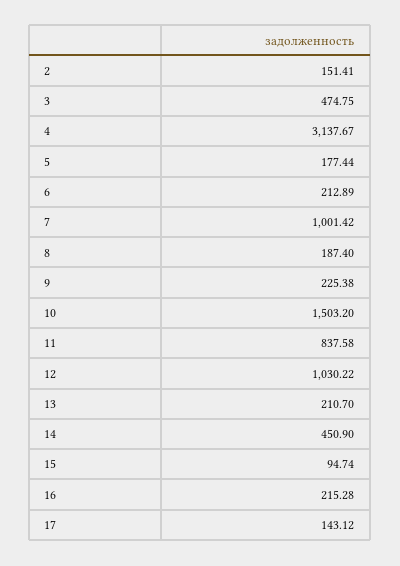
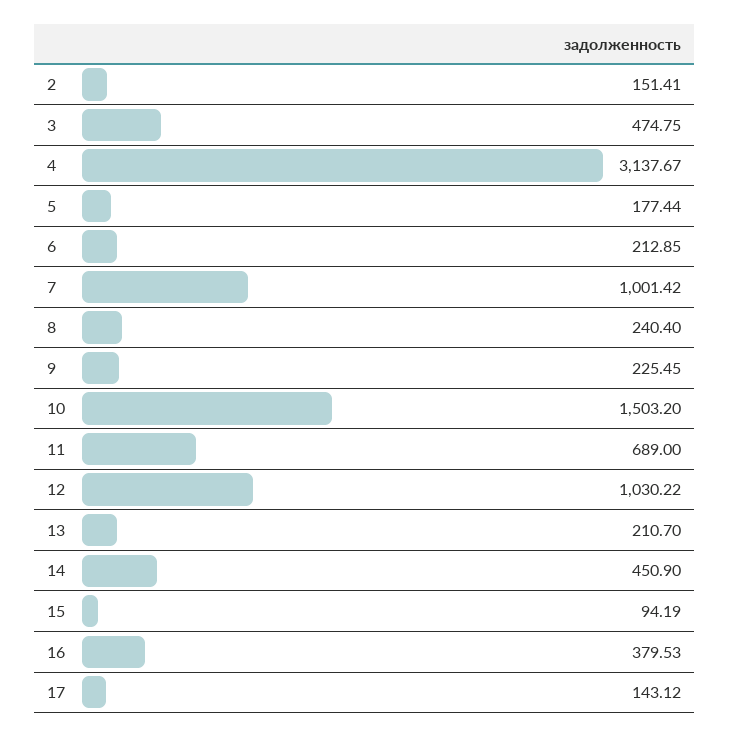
6: 212.89 -> 212.85
8: 187.4 -> 240.4
9: 225.38 -> 225.45
11: 837.58 -> 689
15: 94.74 -> 94.19
16: 215.28 -> 379.53

